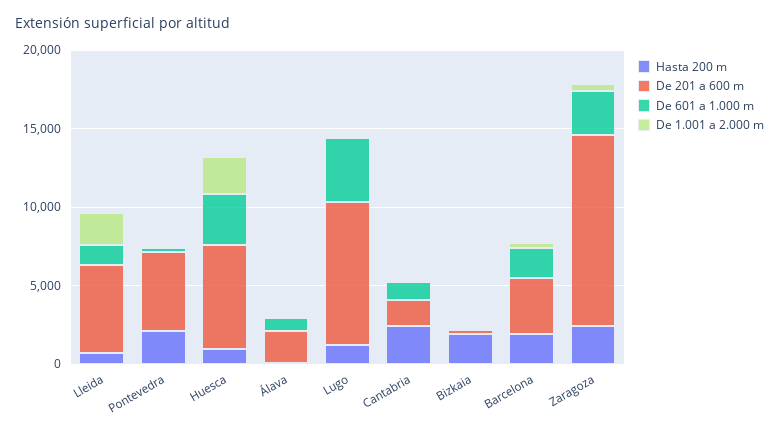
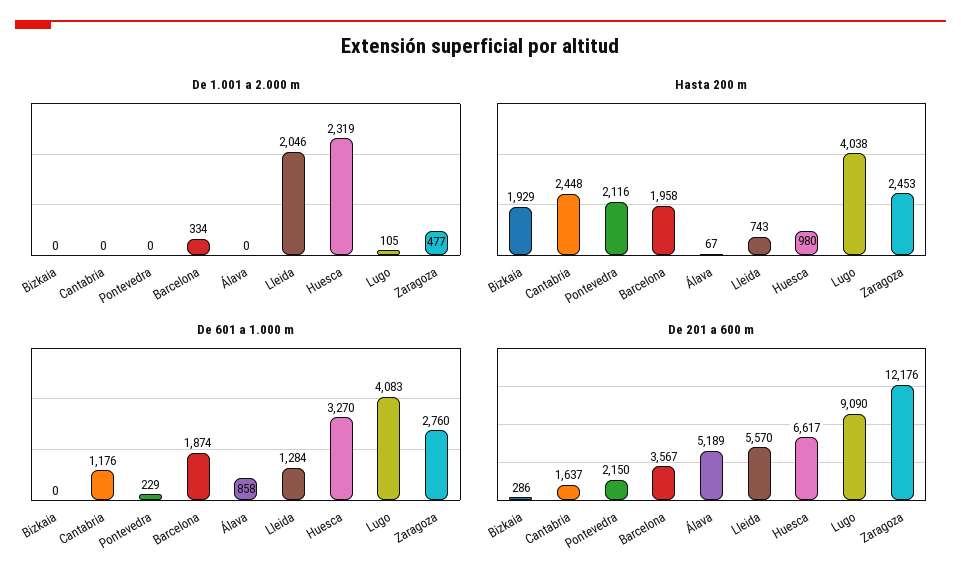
De 201 a 600 m, Pontevedra: 5000 -> 2150
De 201 a 600 m, Álava: 2000 -> 5189
Hasta 200 m, Lugo: 1000 -> 4038

